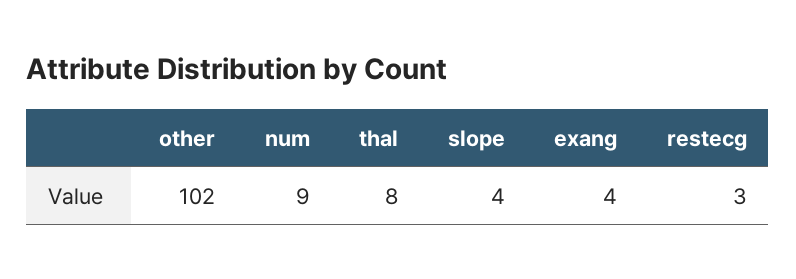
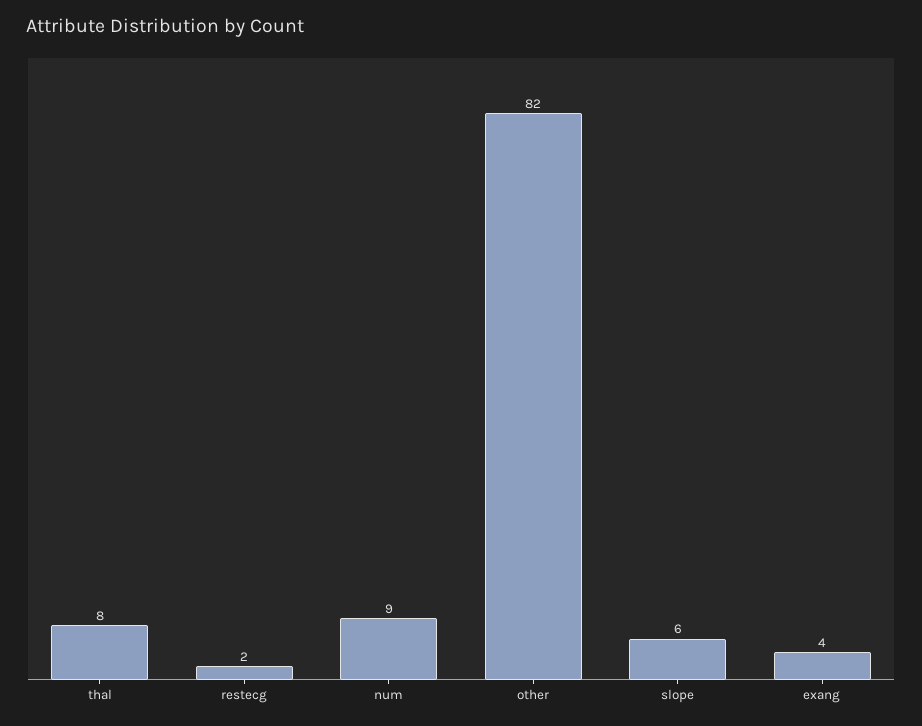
other: 102 -> 82
slope: 4 -> 6
restecg: 3 -> 2

